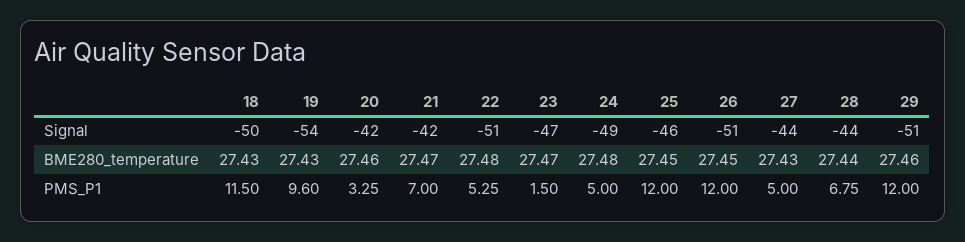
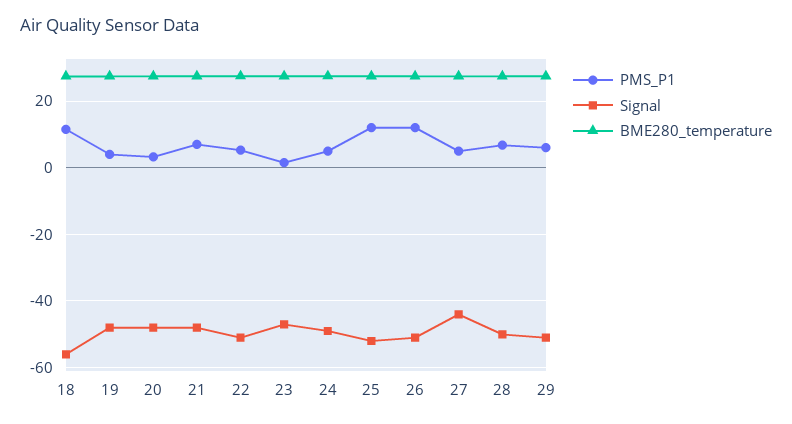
Signal, 18: -50 -> -56
Signal, 19: -54 -> -48
Signal, 20: -42 -> -48
Signal, 21: -42 -> -48
Signal, 25: -46 -> -52
Signal, 28: -44 -> -50
PMS_P1, 19: 9.6 -> 4
PMS_P1, 29: 12 -> 6

